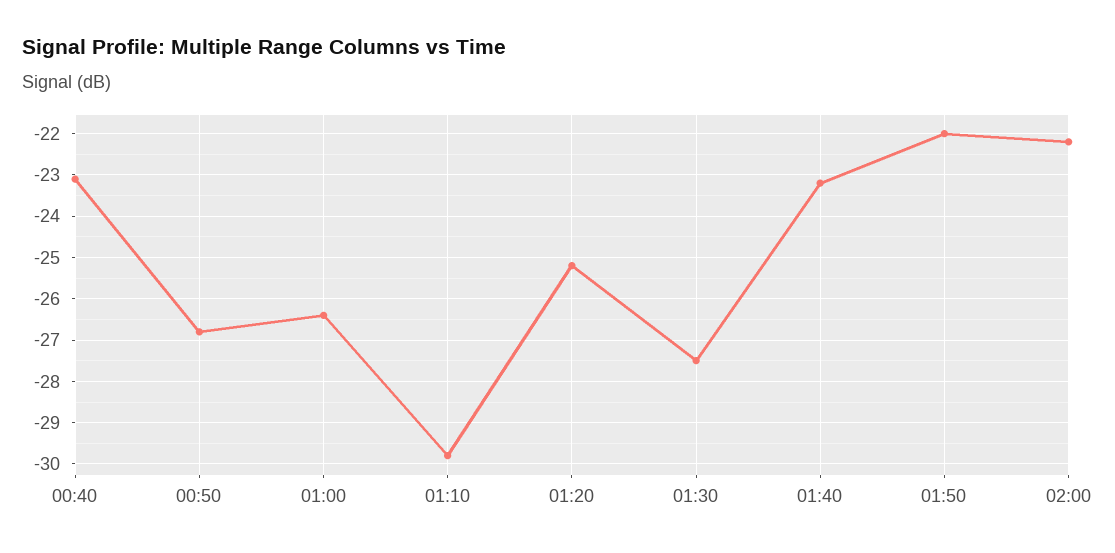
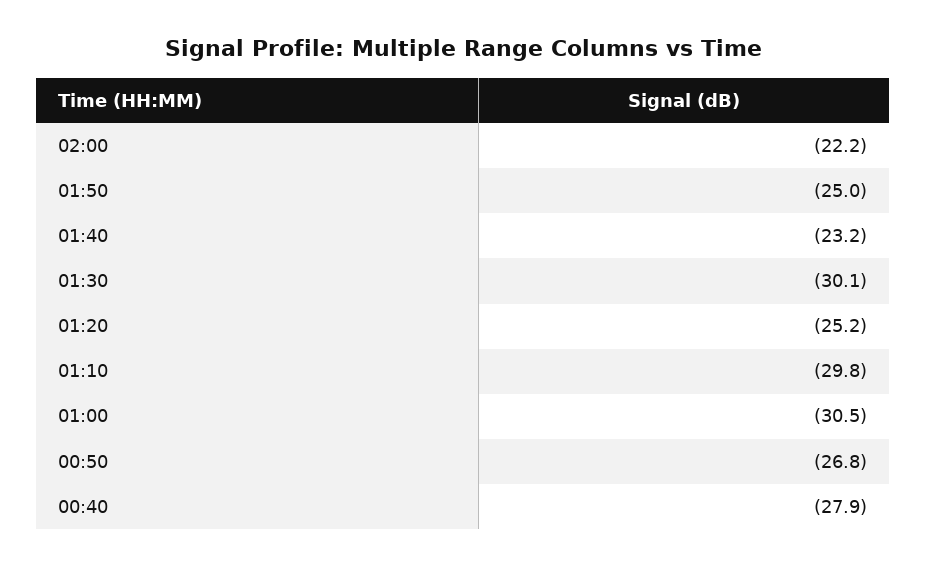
00:40: -23 -> -27.9
01:00: -26.5 -> -30.5
01:30: -27.5 -> -30.1
01:50: -22 -> -25

